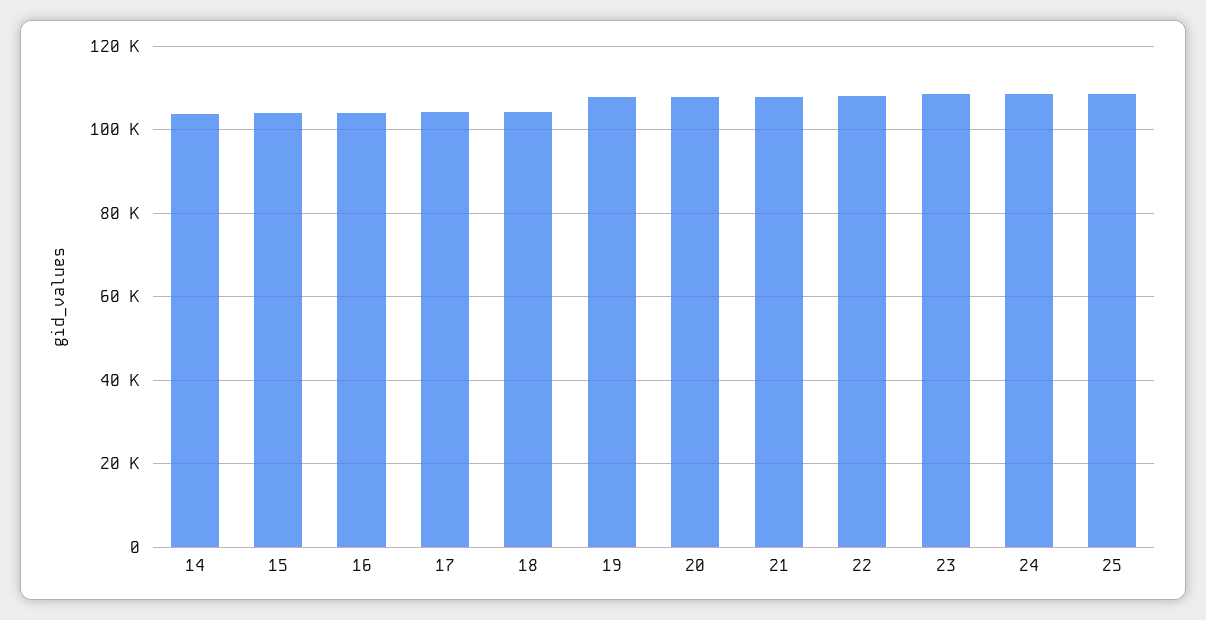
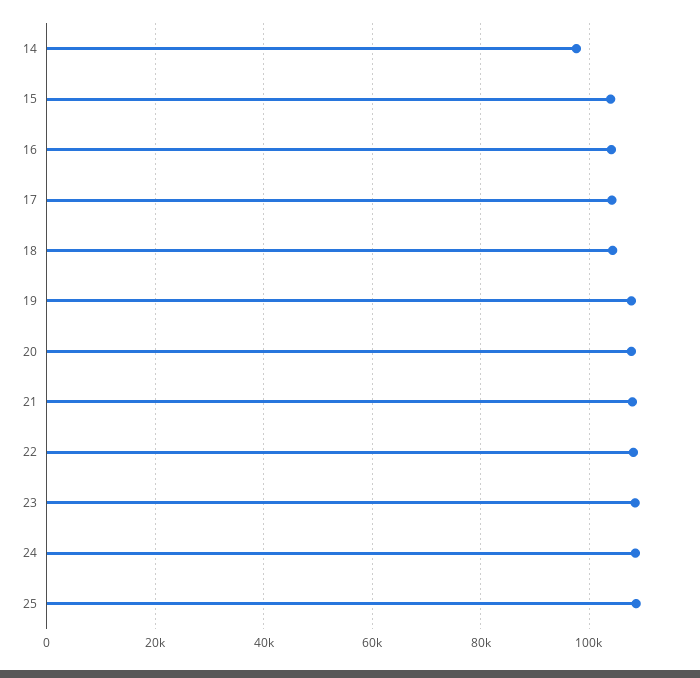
14: 104000 -> 98000

